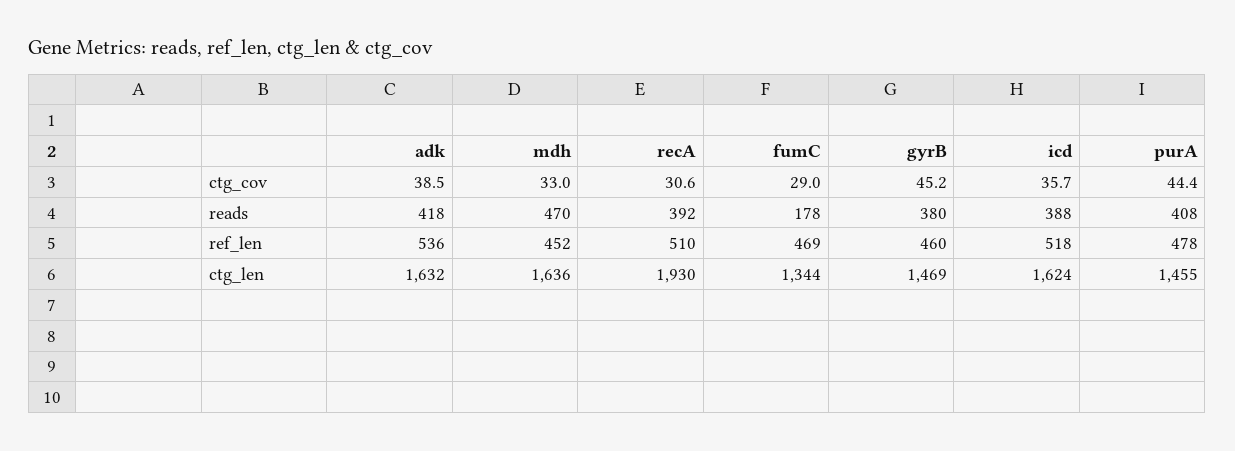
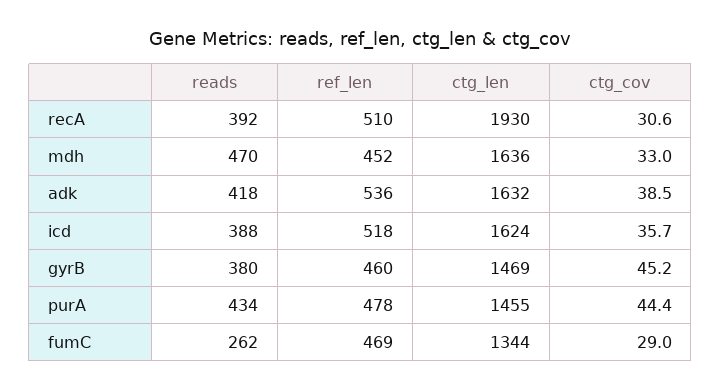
fumC, reads: 178 -> 262
purA, reads: 408 -> 434

